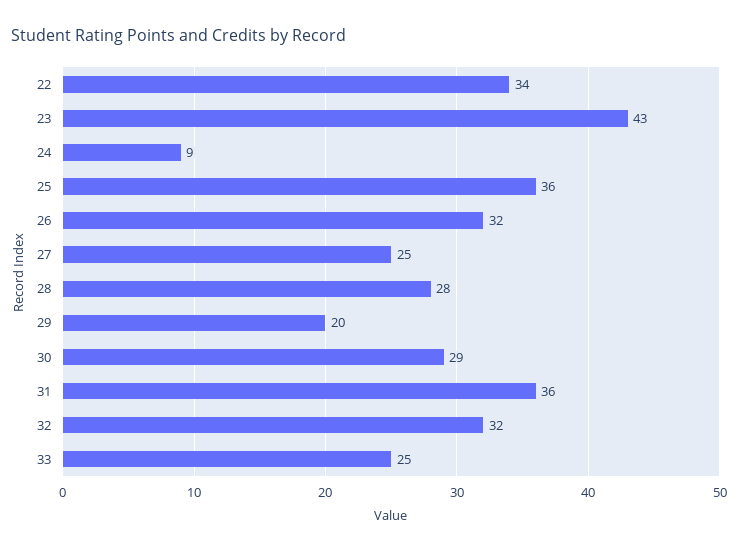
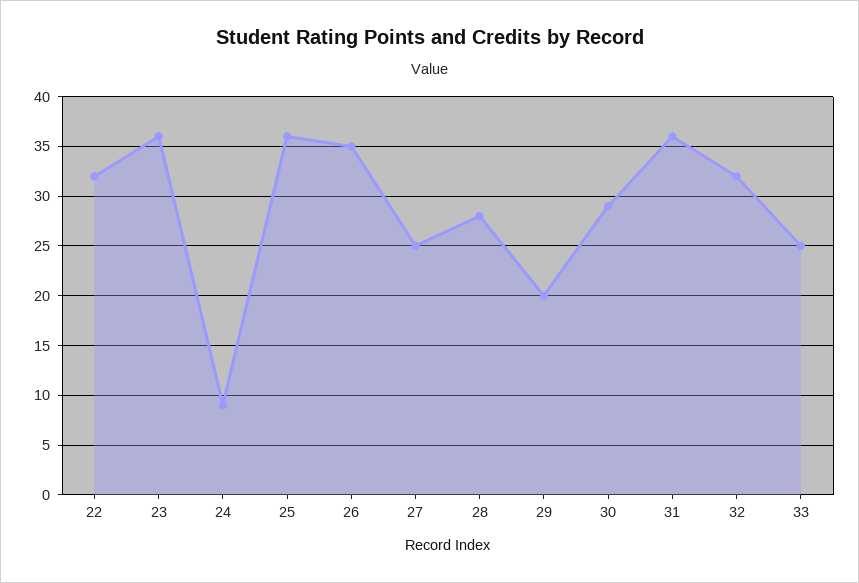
22: 34 -> 32
23: 43 -> 36
26: 32 -> 35

